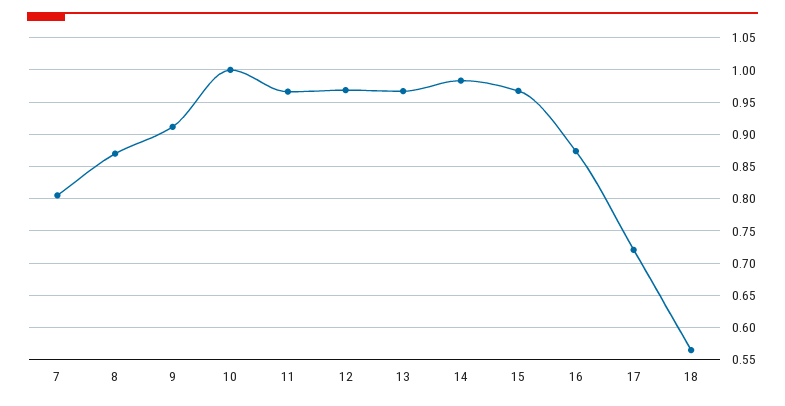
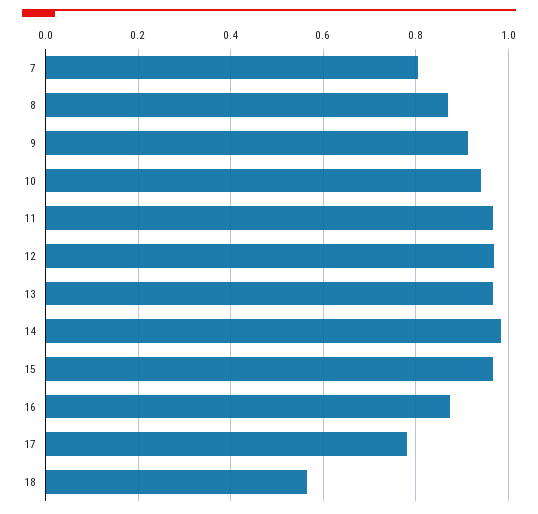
10: 1 -> 0.94
17: 0.72 -> 0.78

